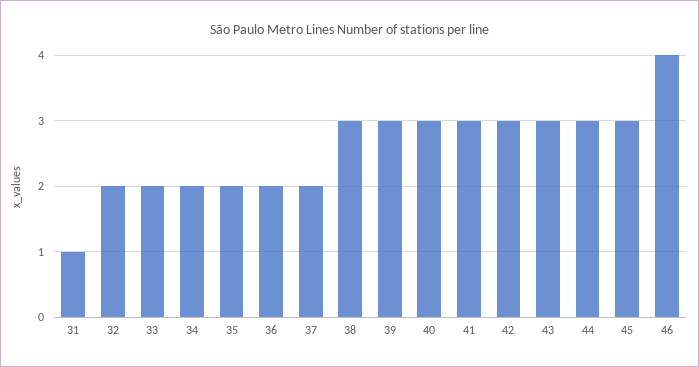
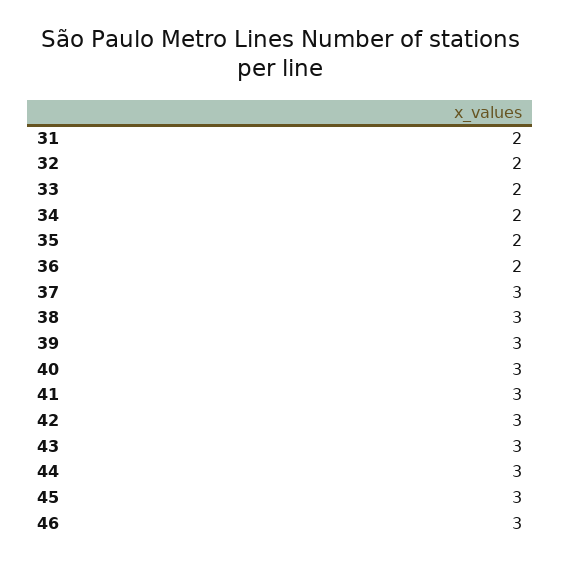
31: 1 -> 2
37: 2 -> 3
46: 4 -> 3

